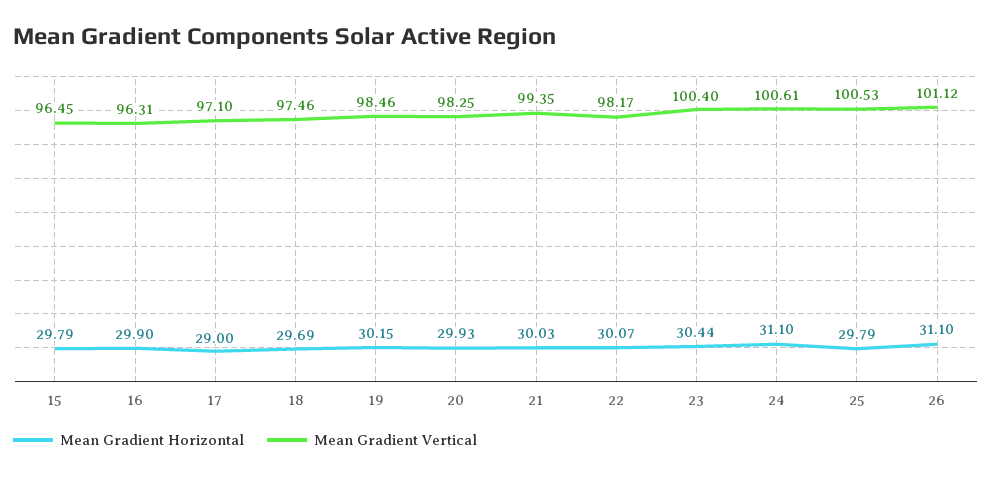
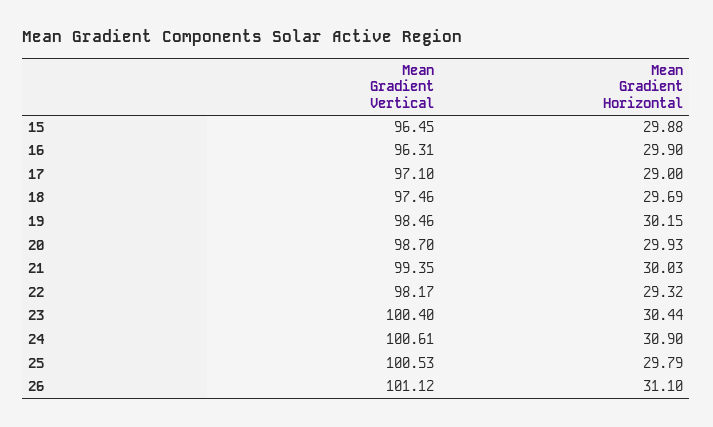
Mean Gradient Horizontal, 15: 29.79 -> 29.88
Mean Gradient Vertical, 20: 98.25 -> 98.7
Mean Gradient Horizontal, 22: 30.07 -> 29.32
Mean Gradient Horizontal, 24: 31.1 -> 30.9

